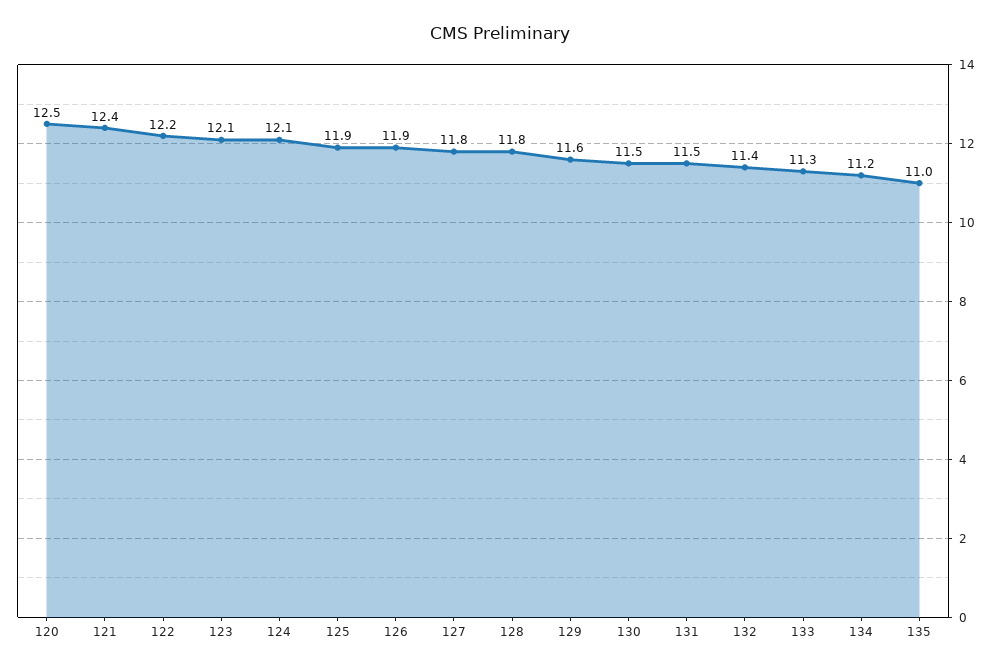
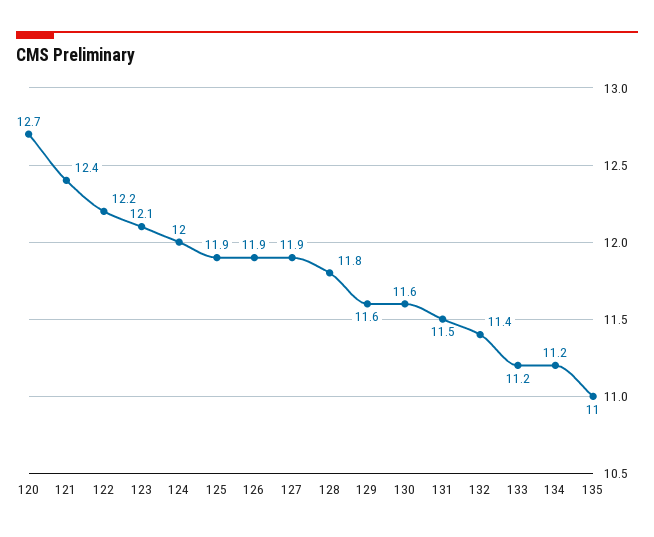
120: 12.5 -> 12.7
124: 12.1 -> 12
127: 11.8 -> 11.9
130: 11.5 -> 11.6
133: 11.3 -> 11.2

